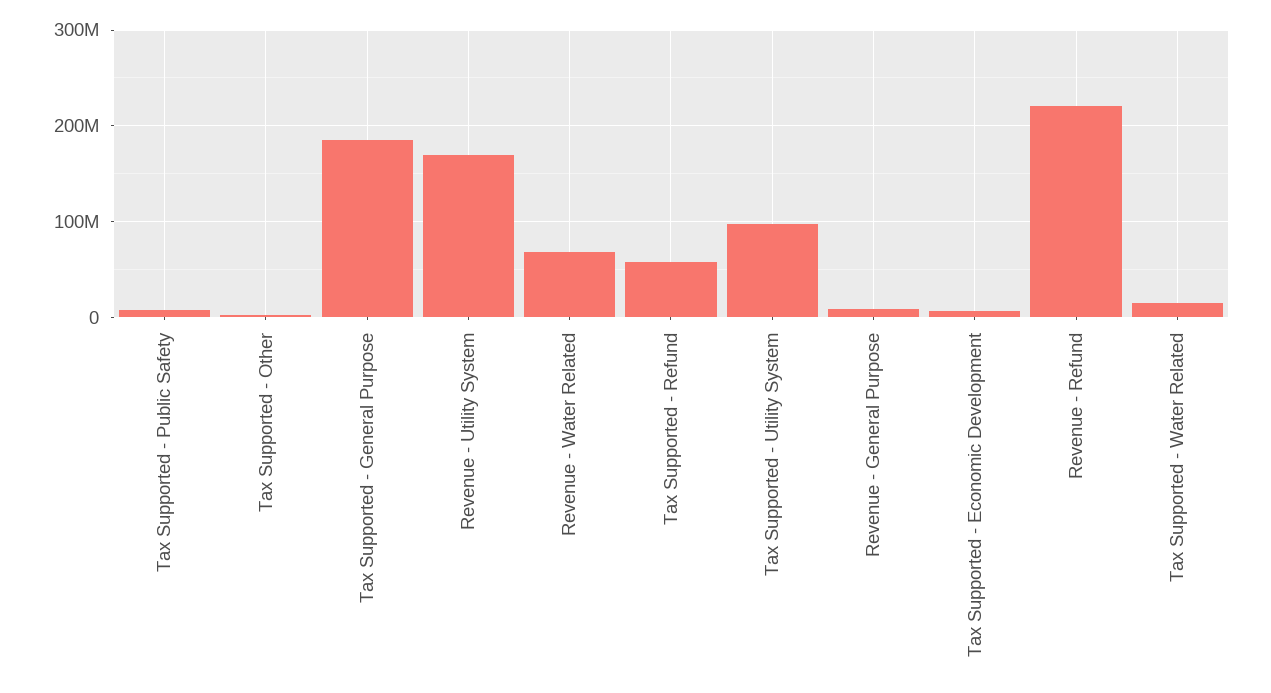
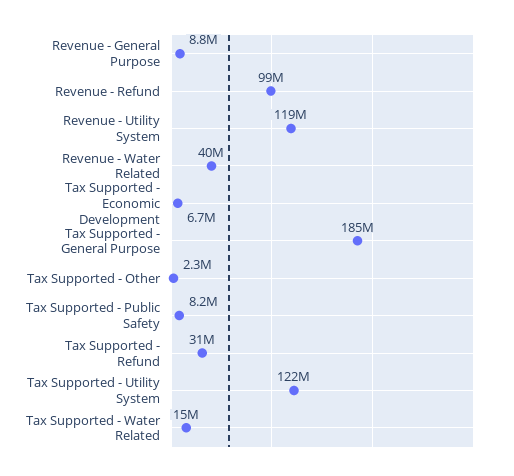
Revenue - Utility System: 170000000 -> 119000000
Revenue - Water Related: 70000000 -> 40000000
Tax Supported - Refund: 60000000 -> 31000000
Tax Supported - Utility System: 100000000 -> 122000000
Revenue - Refund: 220000000 -> 99000000

